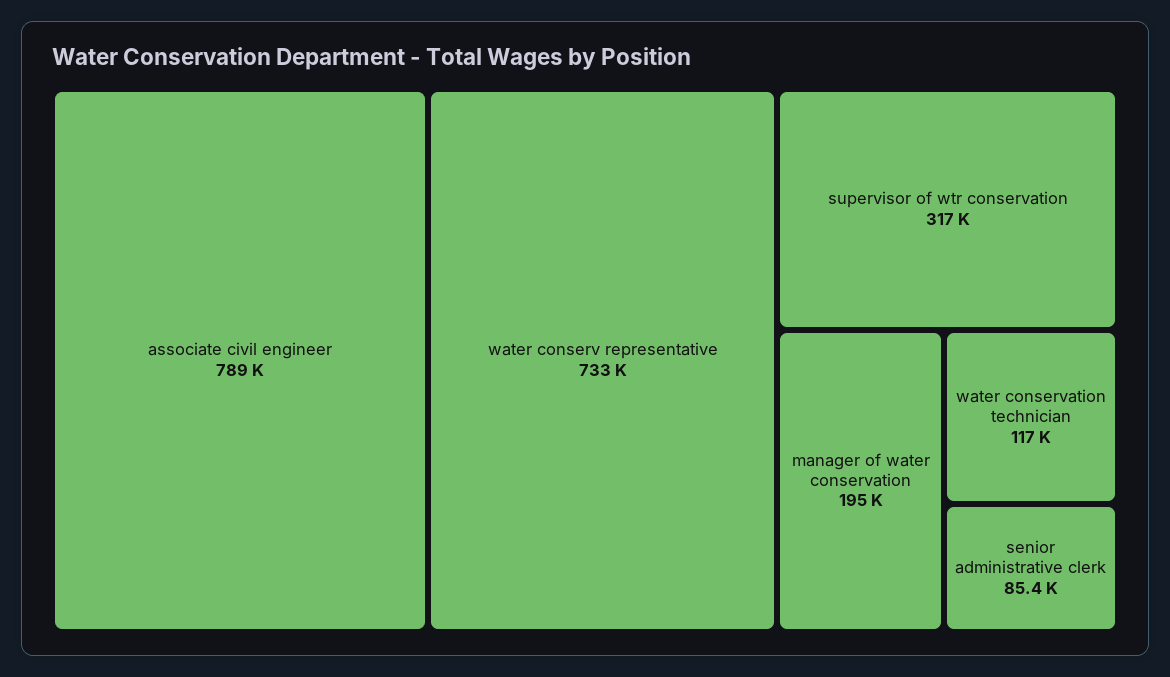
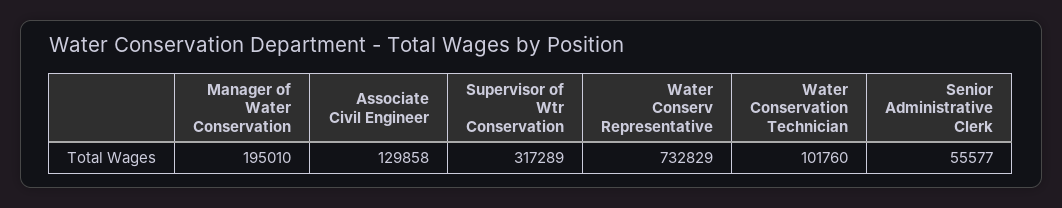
associate civil engineer: 789000 -> 129858
water conservation technician: 117000 -> 101760
senior administrative clerk: 85400 -> 55577

